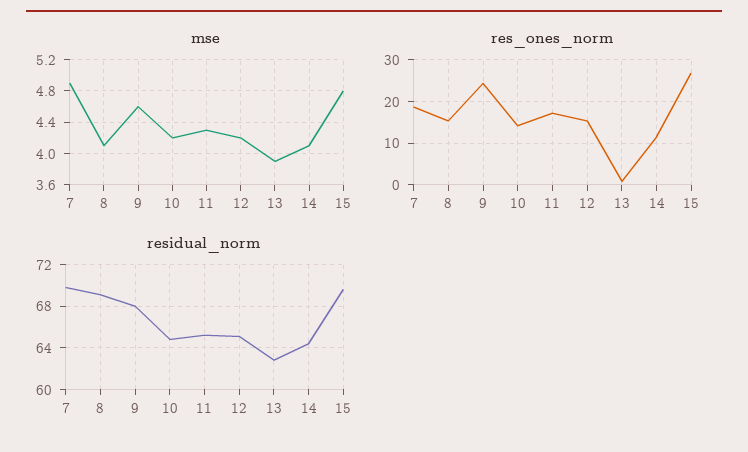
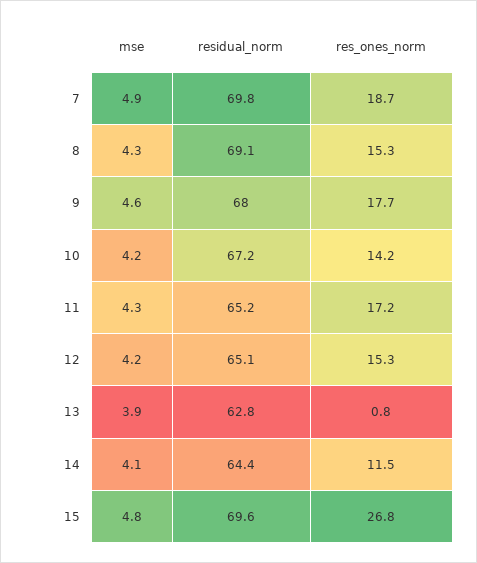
mse, 8: 4.1 -> 4.3
res_ones_norm, 9: 24 -> 17.7
residual_norm, 10: 65 -> 67.2

